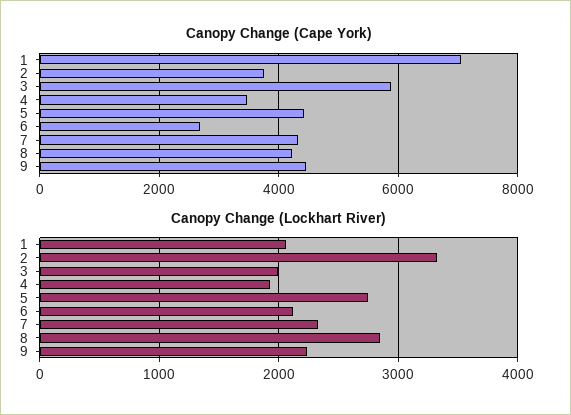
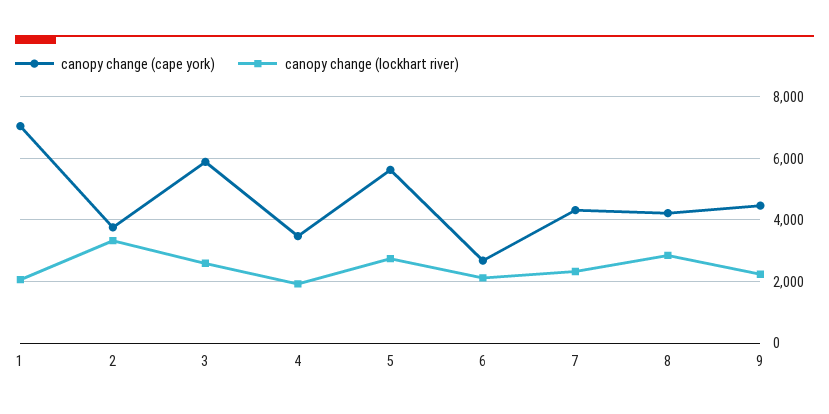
Canopy Change (Cape York), 5: 4400 -> 5600
Canopy Change (Lockhart River), 3: 2000 -> 2600

